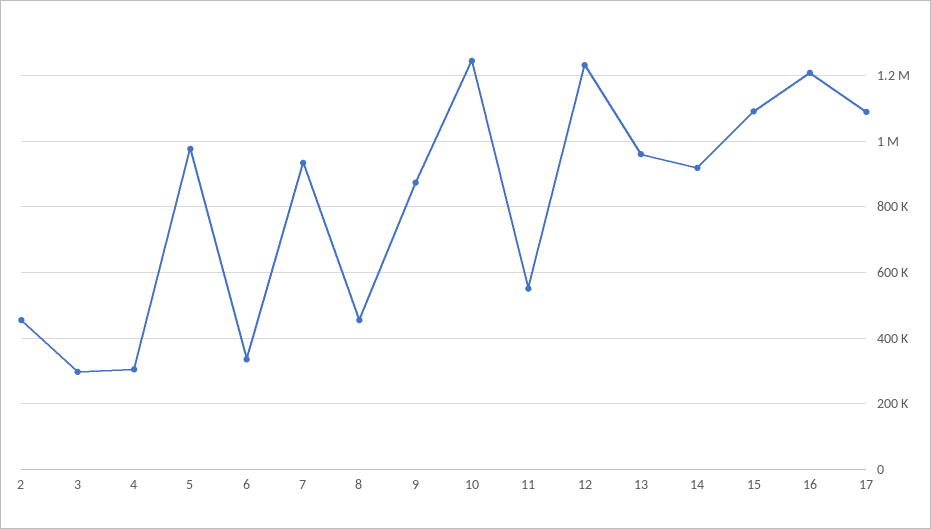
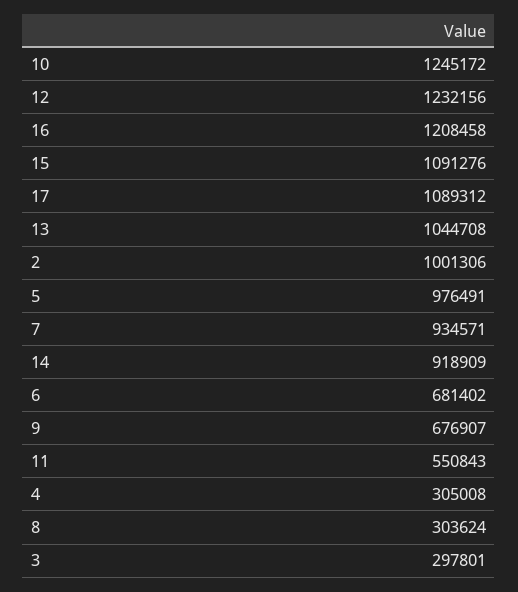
2: 460000 -> 1001306
6: 340000 -> 681402
8: 460000 -> 303624
9: 880000 -> 676907
13: 960000 -> 1044708

